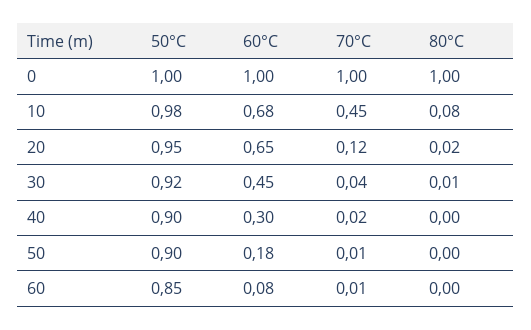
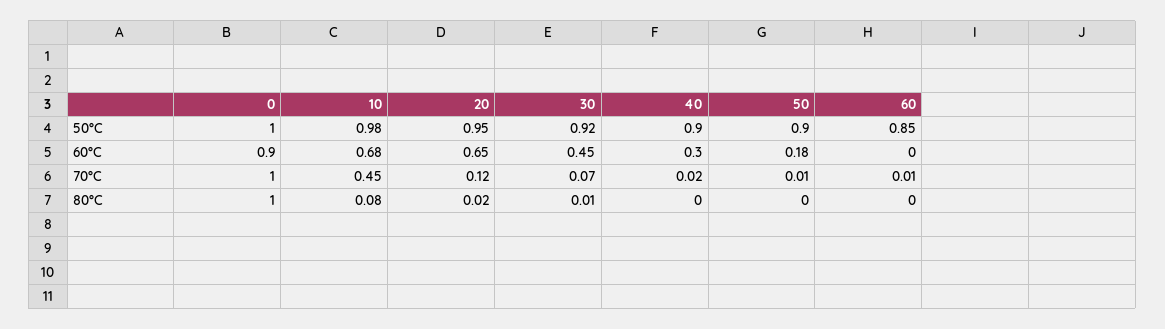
60°C, 0: 1 -> 0.9
70°C, 30: 0.04 -> 0.07
60°C, 60: 0.08 -> 0

